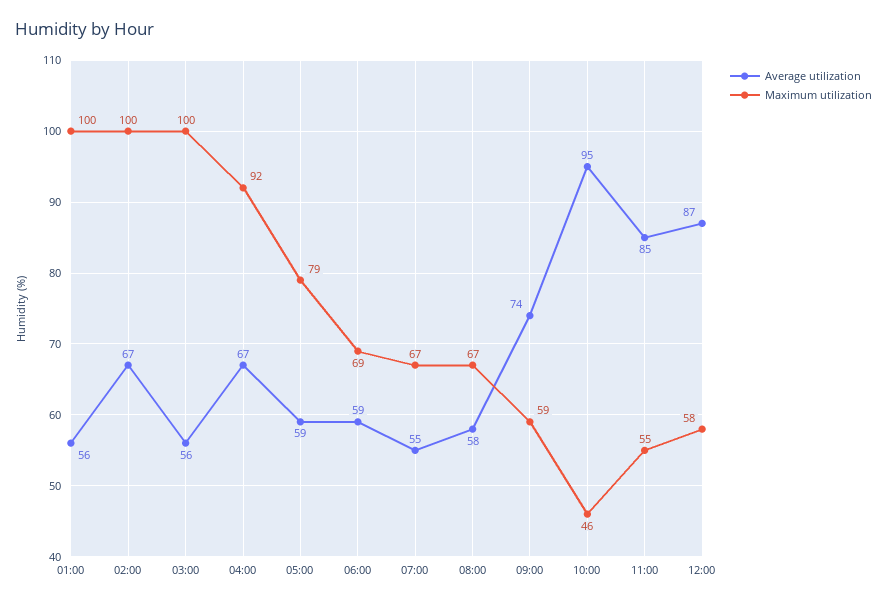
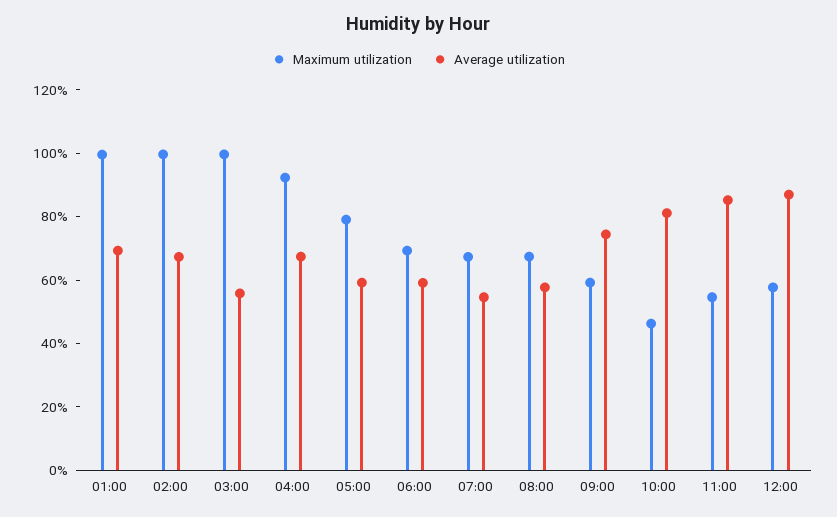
Average utilization, 01:00: 56 -> 70
Average utilization, 10:00: 95 -> 80

